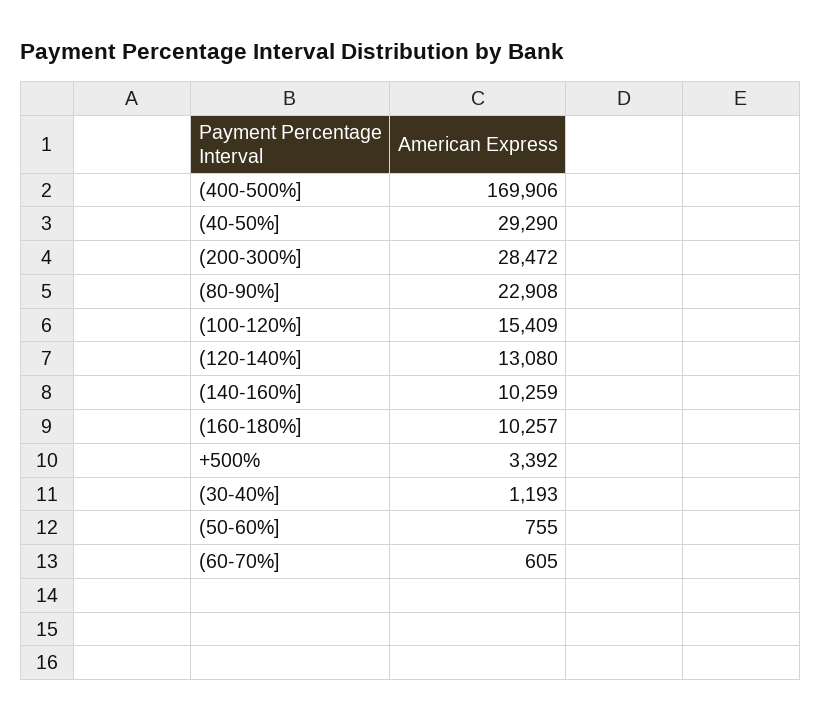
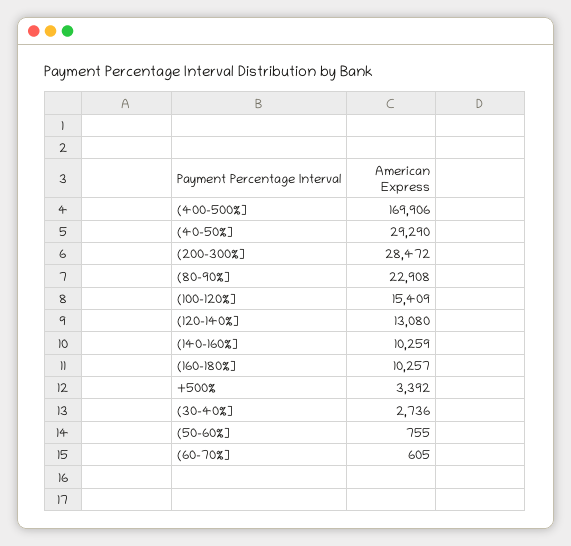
(30-40%]: 1193 -> 2736

